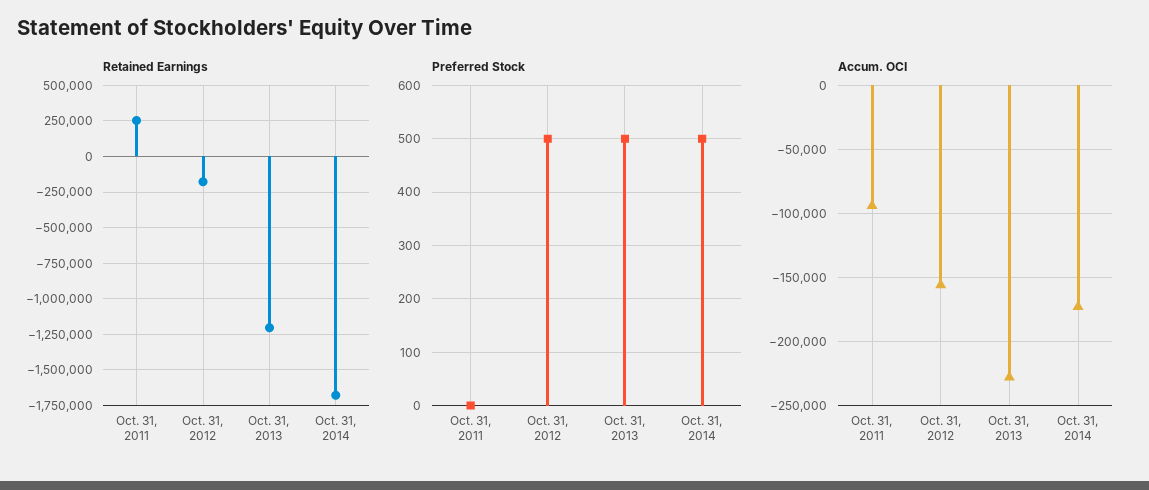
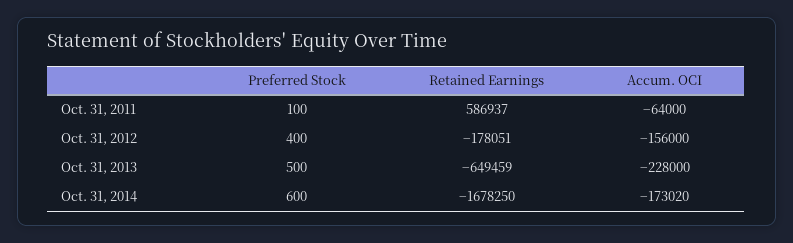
Retained Earnings, Oct. 31, 2011: 250000 -> 586937
Retained Earnings, Oct. 31, 2013: -1200000 -> -649459
Preferred Stock, Oct. 31, 2011: 0 -> 100
Preferred Stock, Oct. 31, 2012: 500 -> 400
Preferred Stock, Oct. 31, 2014: 500 -> 600
Accum. OCI, Oct. 31, 2011: -95000 -> -64000

